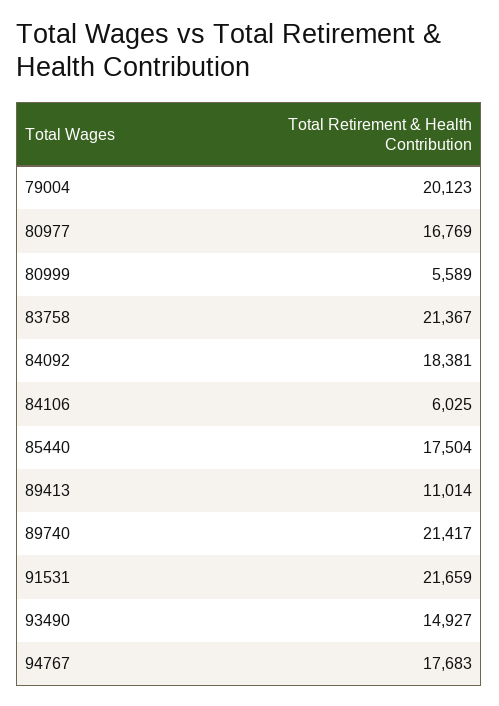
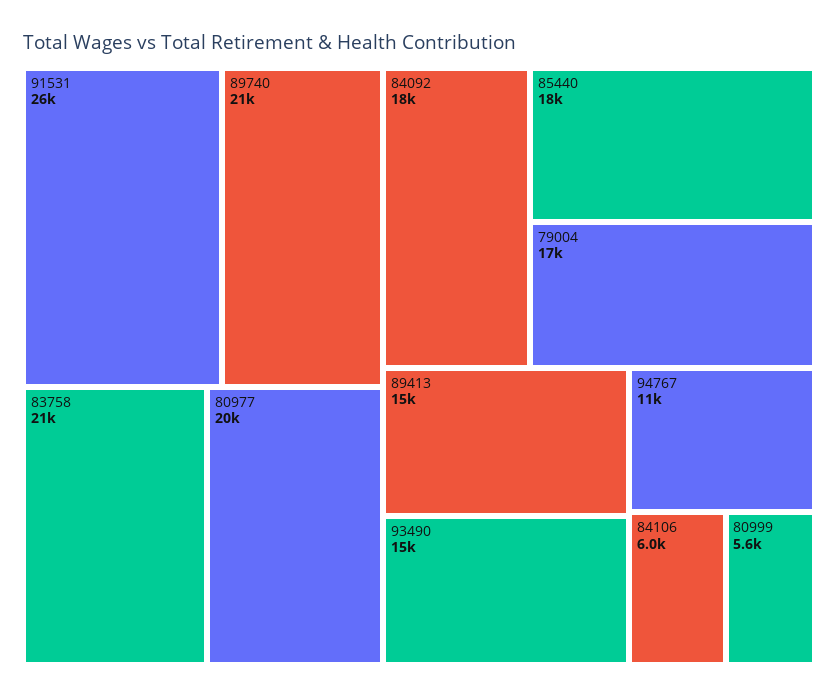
79004: 20123 -> 17000
80977: 16769 -> 20000
89413: 11014 -> 15000
91531: 21659 -> 26000
94767: 17683 -> 11000

